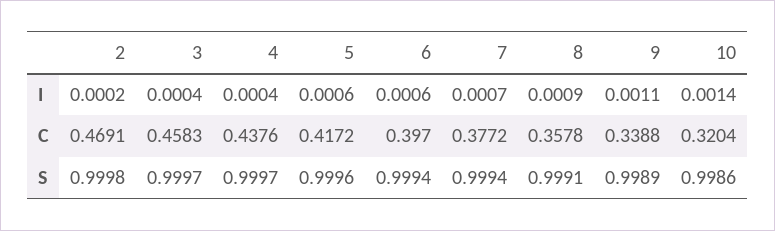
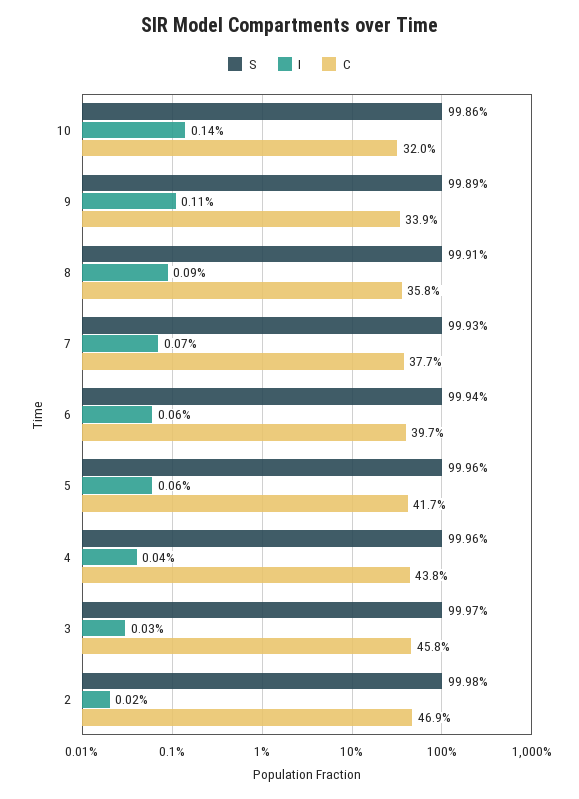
I, 3: 0.0004 -> 0.0003
S, 4: 0.9997 -> 0.9996
S, 7: 0.9994 -> 0.9993

